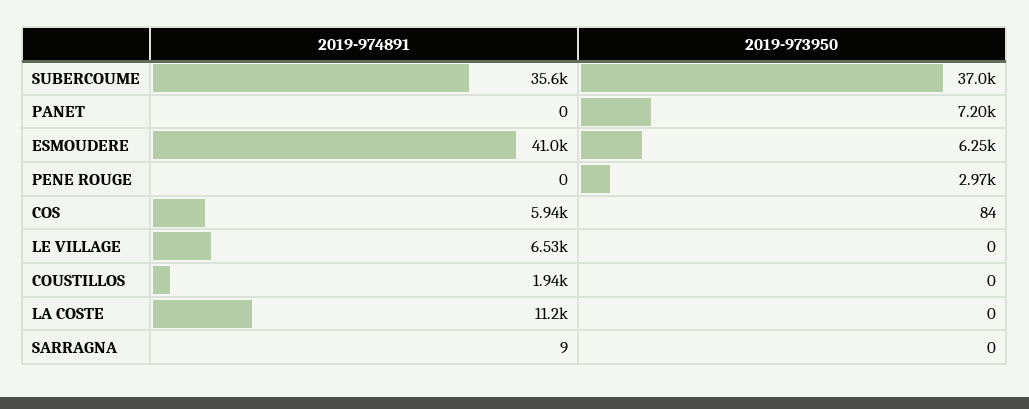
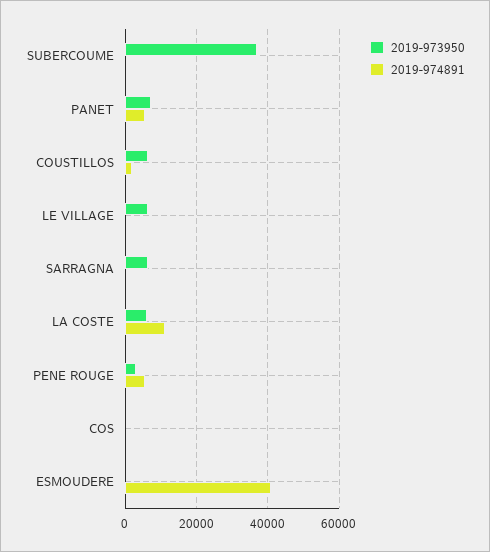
2019-974891, SUBERCOUME: 35600 -> 0
2019-974891, PANET: 0 -> 6000
2019-973950, ESMOUDERE: 6250 -> 0
2019-974891, PENE ROUGE: 0 -> 6000
2019-974891, COS: 5940 -> 0
2019-974891, LE VILLAGE: 6530 -> 0
2019-973950, LE VILLAGE: 0 -> 6000
2019-973950, COUSTILLOS: 0 -> 6000
2019-973950, LA COSTE: 0 -> 6000
2019-973950, SARRAGNA: 0 -> 6000

